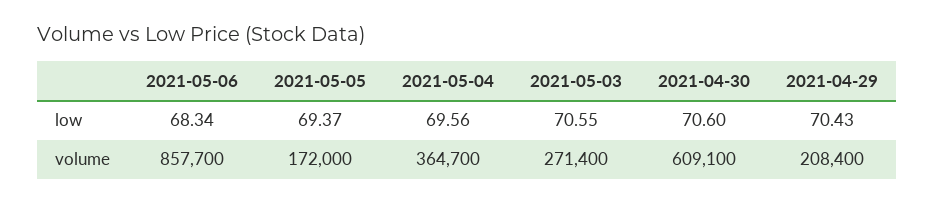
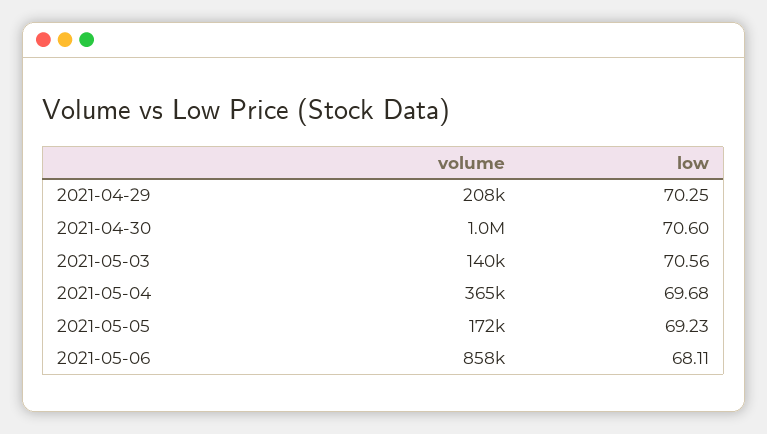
2021-05-06, low: 68.34 -> 68.11
2021-05-05, low: 69.37 -> 69.23
2021-05-04, low: 69.56 -> 69.68
2021-05-03, low: 70.55 -> 70.56
2021-04-29, low: 70.43 -> 70.25
2021-05-03, volume: 271400 -> 140000
2021-04-30, volume: 609100 -> 1000000

